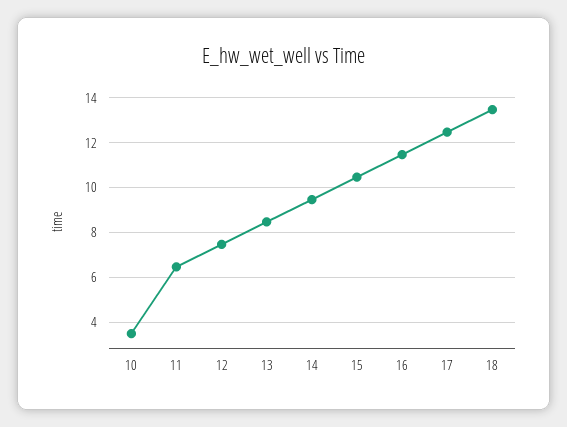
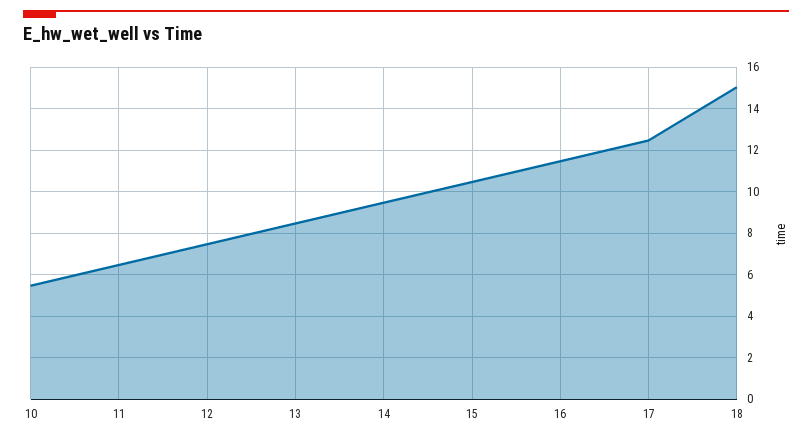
10: 3.5 -> 5.5
18: 13.5 -> 15

